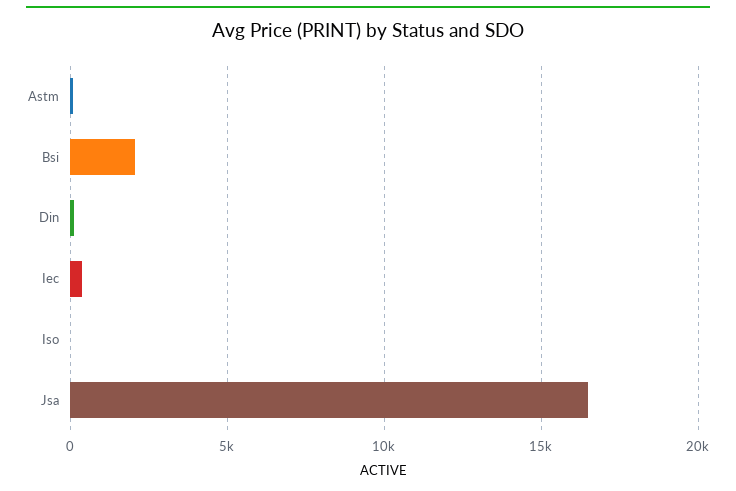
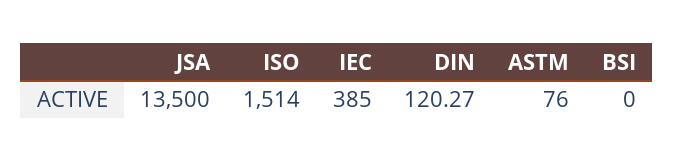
Bsi: 2000 -> 0
Iso: 0 -> 1514
Jsa: 16500 -> 13500

